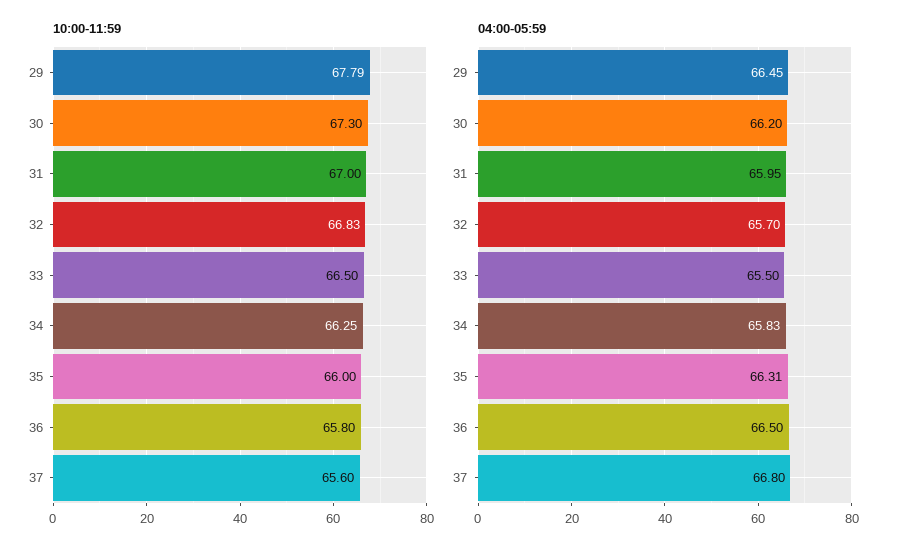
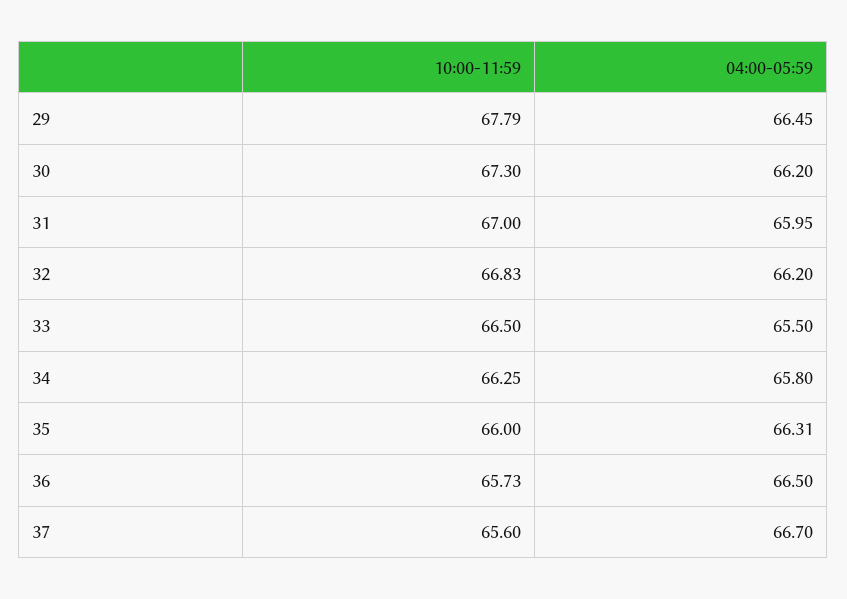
10:00-11:59, 36: 65.8 -> 65.73
04:00-05:59, 32: 65.7 -> 66.2
04:00-05:59, 34: 65.83 -> 65.8
04:00-05:59, 37: 66.8 -> 66.7

